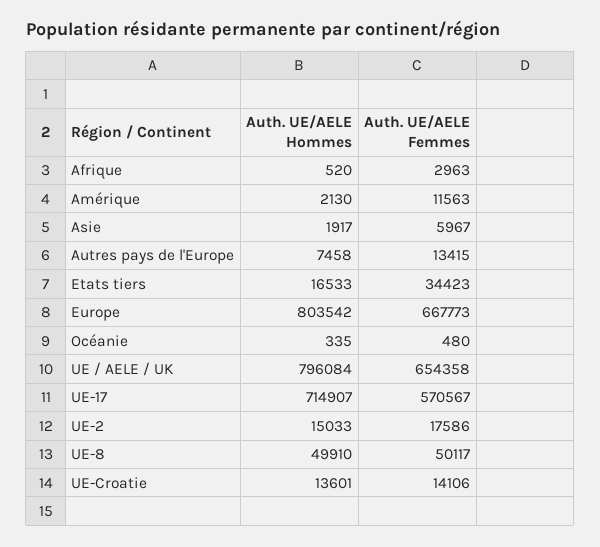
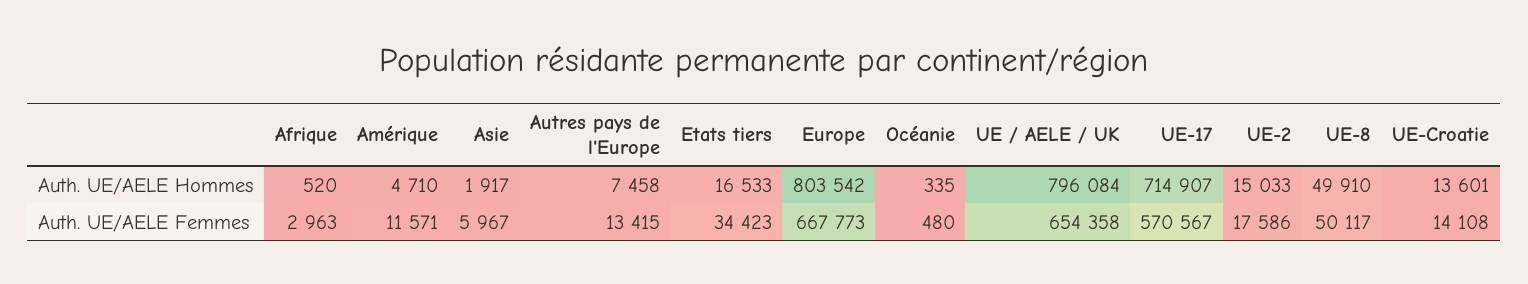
Auth. UE/AELE Hommes, Amérique: 2130 -> 4710
Auth. UE/AELE Femmes, Amérique: 11563 -> 11571
Auth. UE/AELE Femmes, UE-Croatie: 14106 -> 14108

